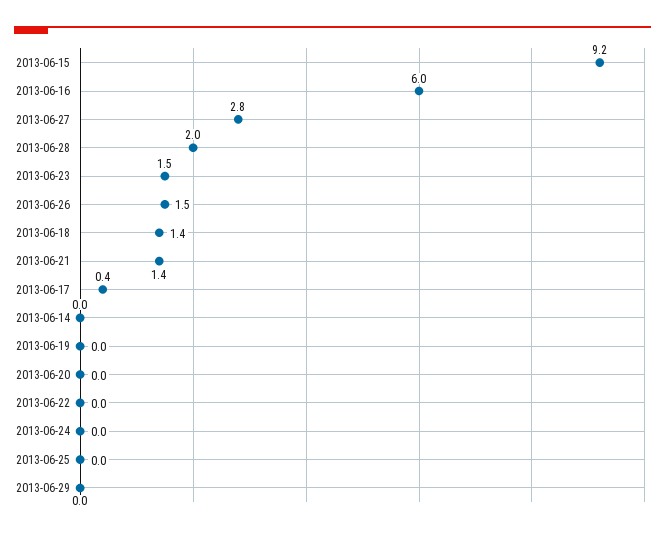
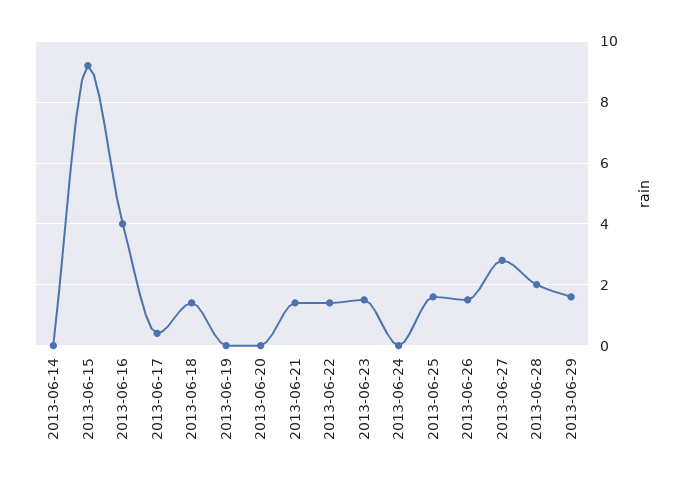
2013-06-16: 6 -> 4
2013-06-22: 0 -> 1.5
2013-06-25: 0 -> 1.5
2013-06-29: 0 -> 1.5

